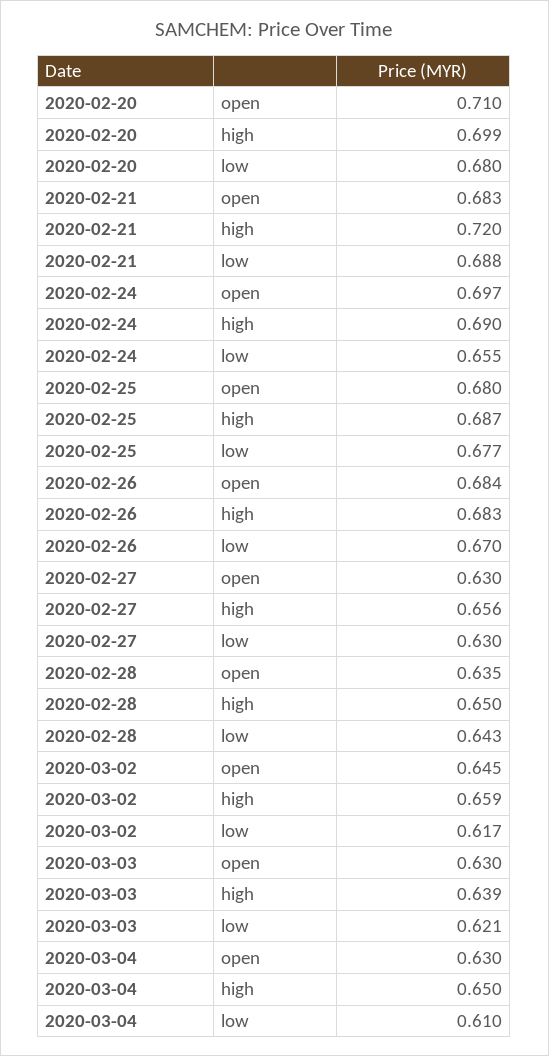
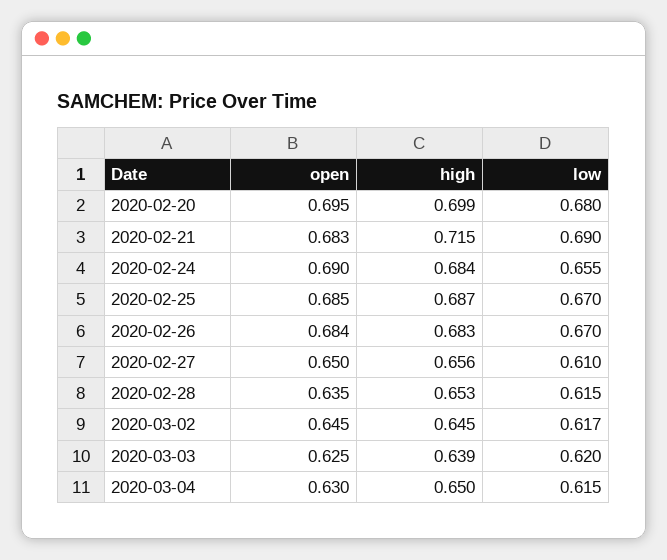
2020-02-20, open: 0.71 -> 0.695
2020-02-21, high: 0.72 -> 0.715
2020-02-21, low: 0.688 -> 0.69
2020-02-24, open: 0.697 -> 0.69
2020-02-24, high: 0.69 -> 0.684
2020-02-25, open: 0.68 -> 0.685
2020-02-25, low: 0.677 -> 0.67
2020-02-27, open: 0.63 -> 0.65
2020-02-27, low: 0.63 -> 0.61
2020-02-28, high: 0.65 -> 0.653
2020-02-28, low: 0.643 -> 0.615
2020-03-02, high: 0.659 -> 0.645
2020-03-03, open: 0.63 -> 0.625
2020-03-03, low: 0.621 -> 0.62
2020-03-04, low: 0.61 -> 0.615

